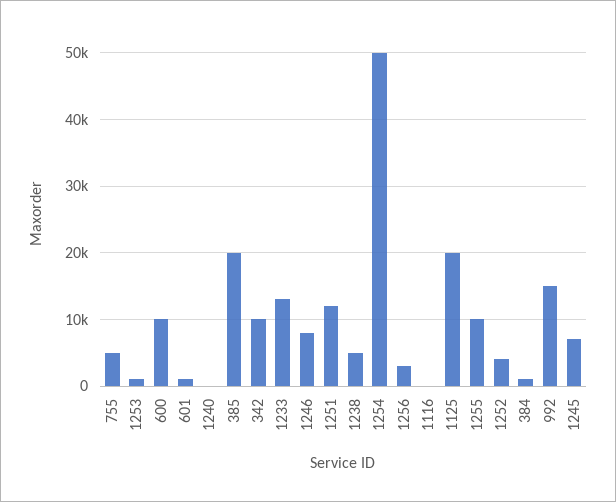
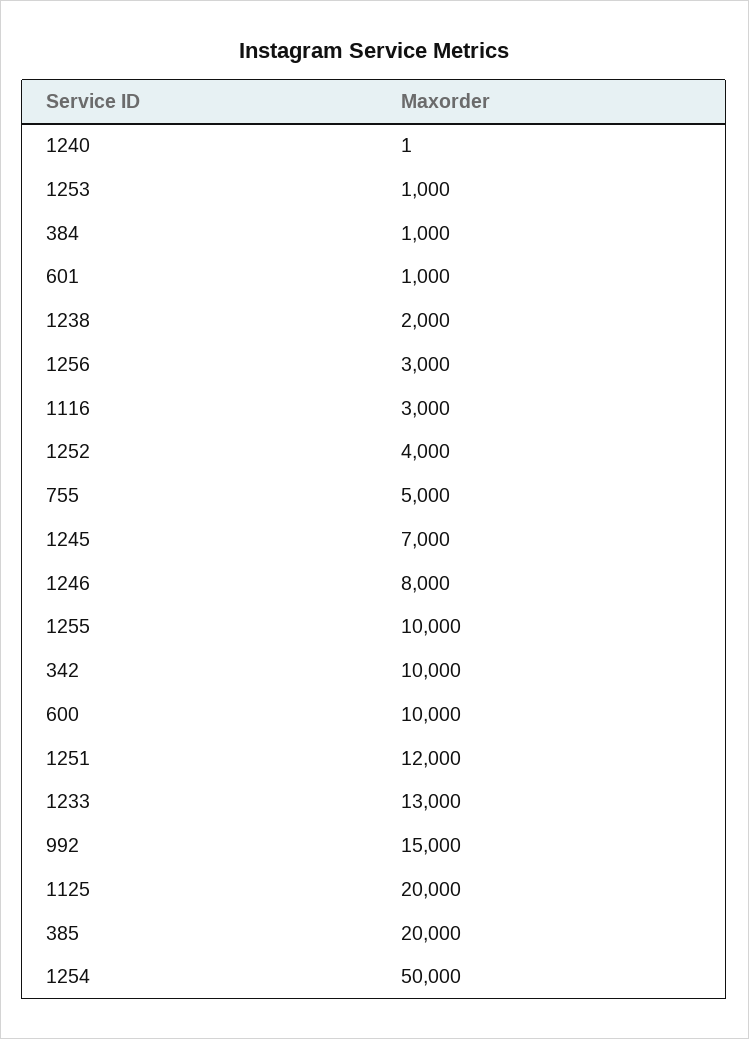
1238: 5000 -> 2000
1116: 0 -> 3000

